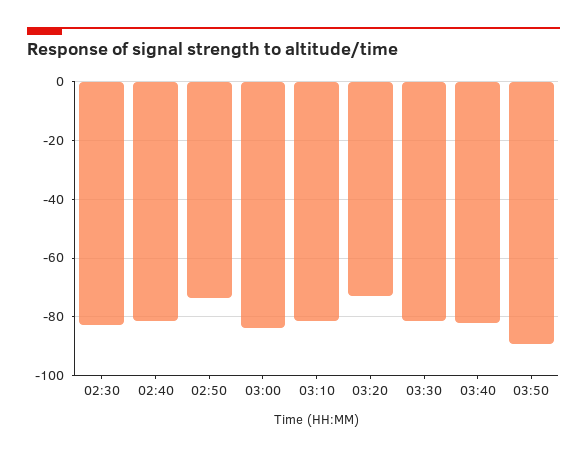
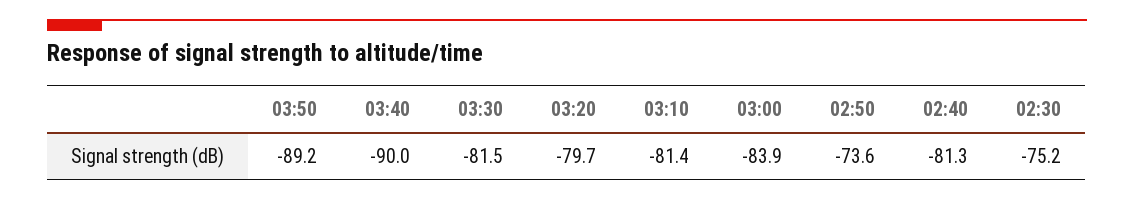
02:30: -82.5 -> -75.2
03:20: -72.5 -> -79.7
03:40: -82.5 -> -90

